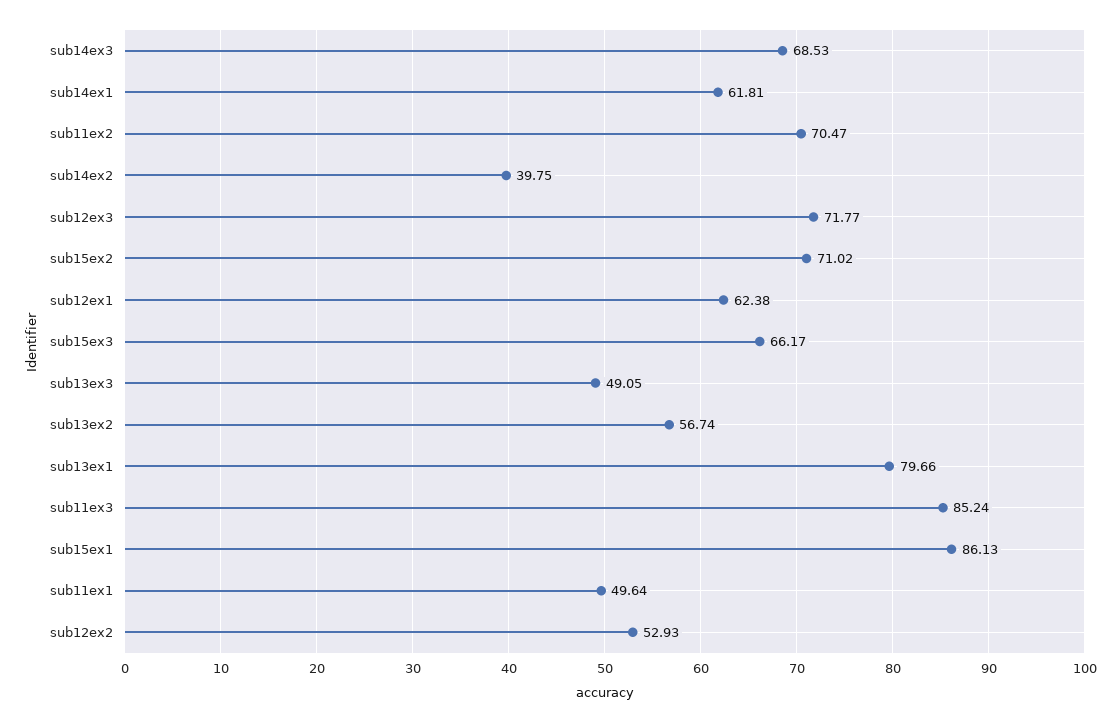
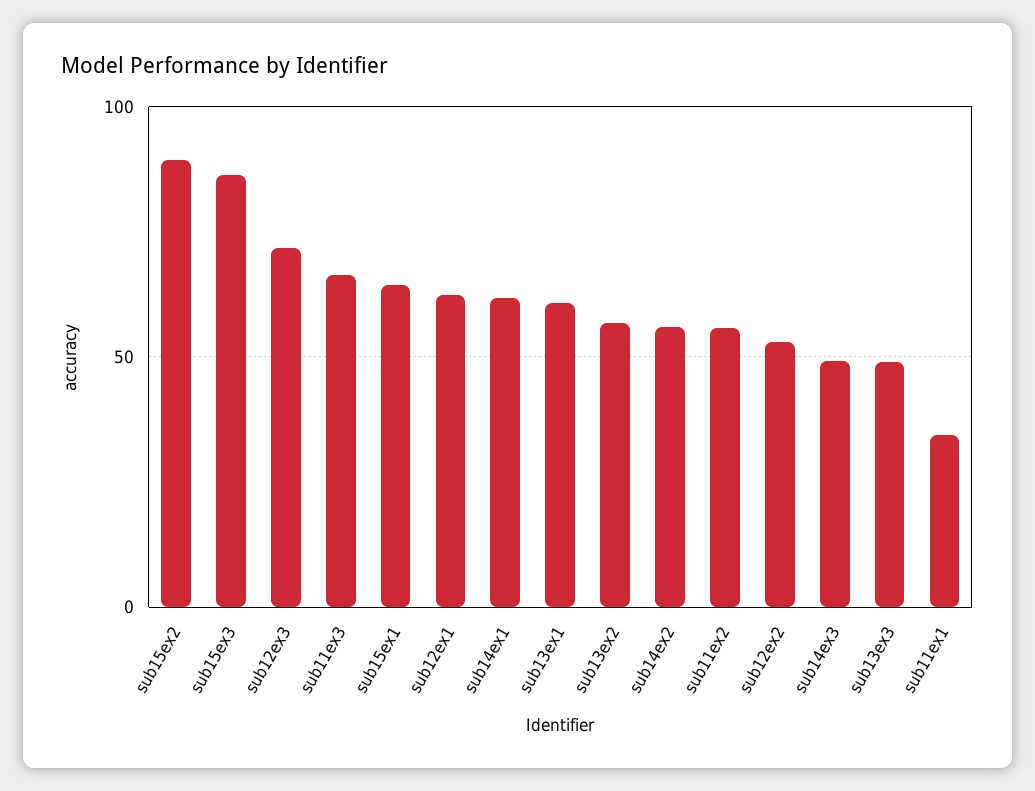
sub14ex3: 68.53 -> 50
sub11ex2: 70.47 -> 55
sub14ex2: 39.75 -> 55
sub15ex2: 71.02 -> 90
sub15ex3: 66.17 -> 85
sub13ex1: 79.66 -> 60
sub11ex3: 85.24 -> 65
sub15ex1: 86.13 -> 65
sub11ex1: 49.64 -> 35

